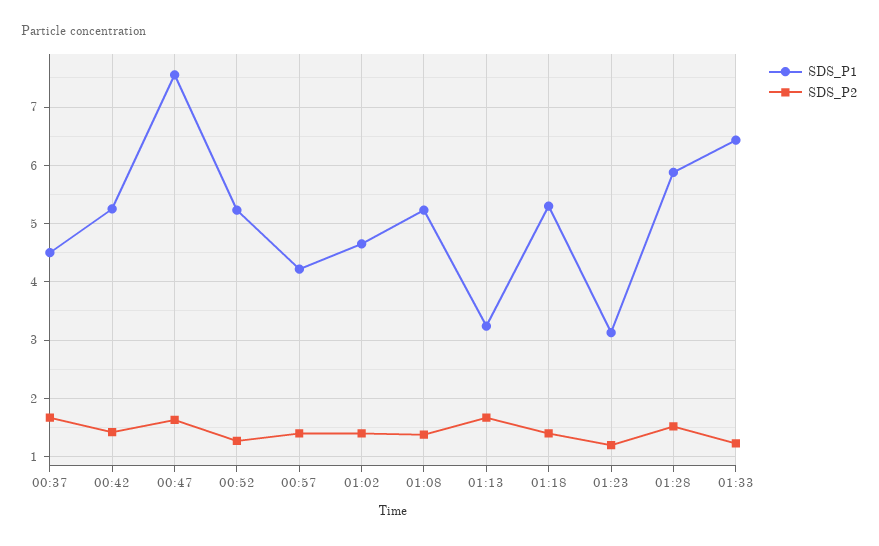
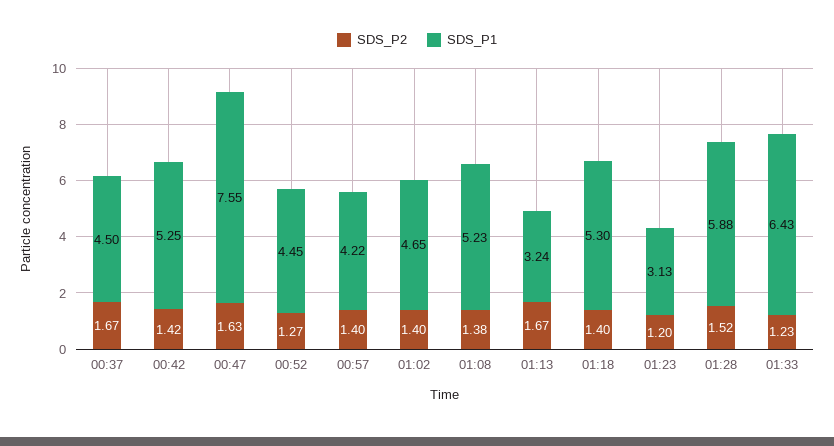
SDS_P1, 00:52: 5.2 -> 4.45

